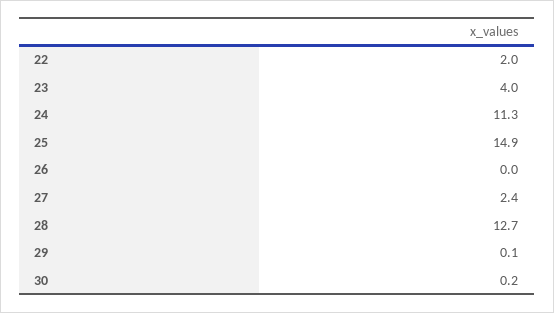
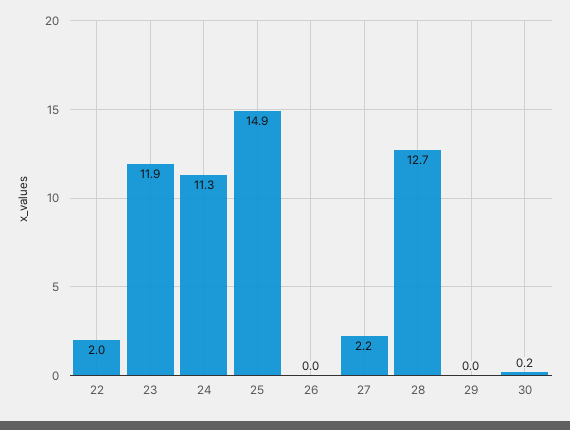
23: 4 -> 11.9
27: 2.4 -> 2.2
29: 0.1 -> 0

